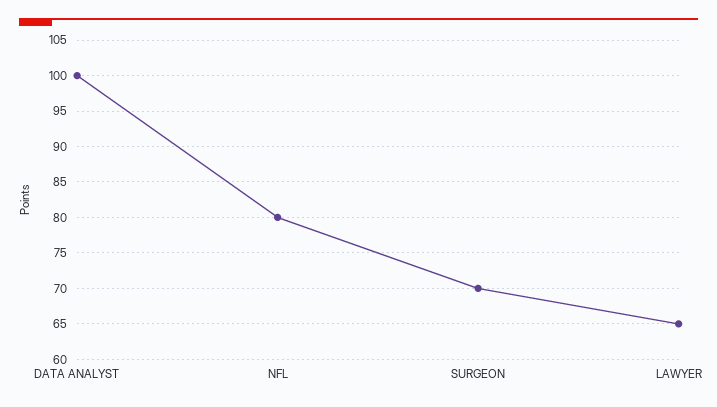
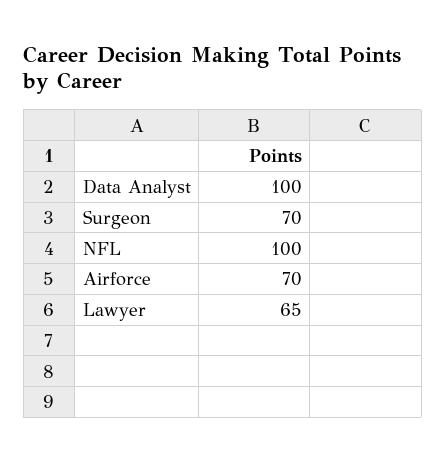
NFL: 80 -> 100
Airforce: none -> 70

